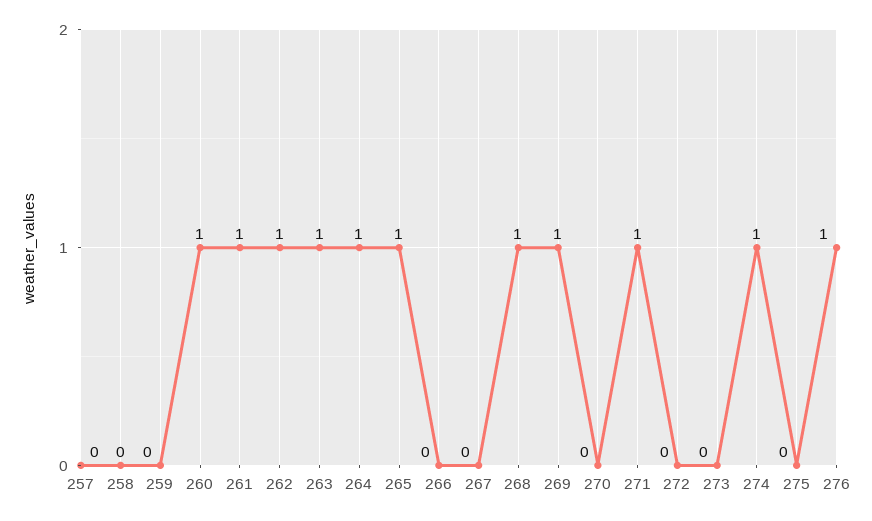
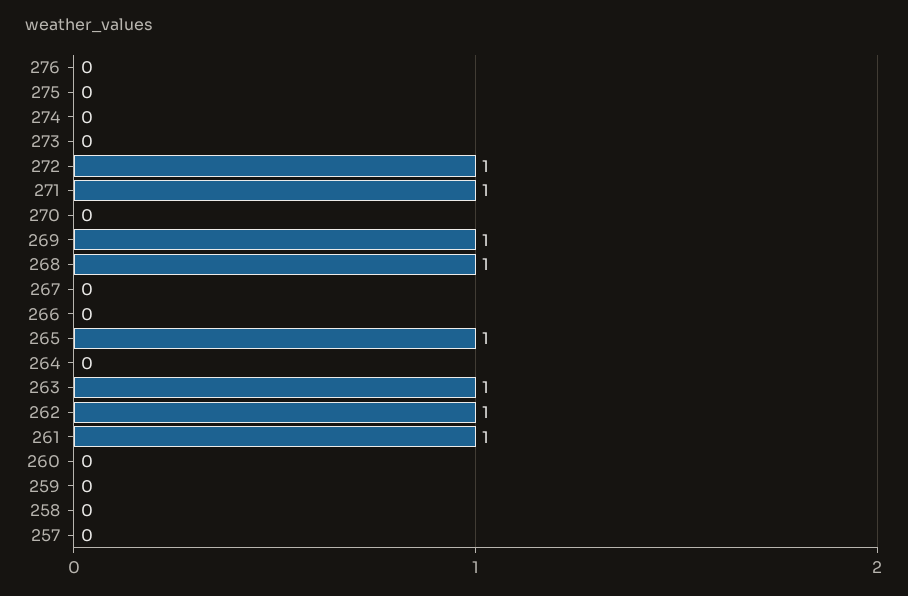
260: 1 -> 0
264: 1 -> 0
272: 0 -> 1
274: 1 -> 0
276: 1 -> 0

